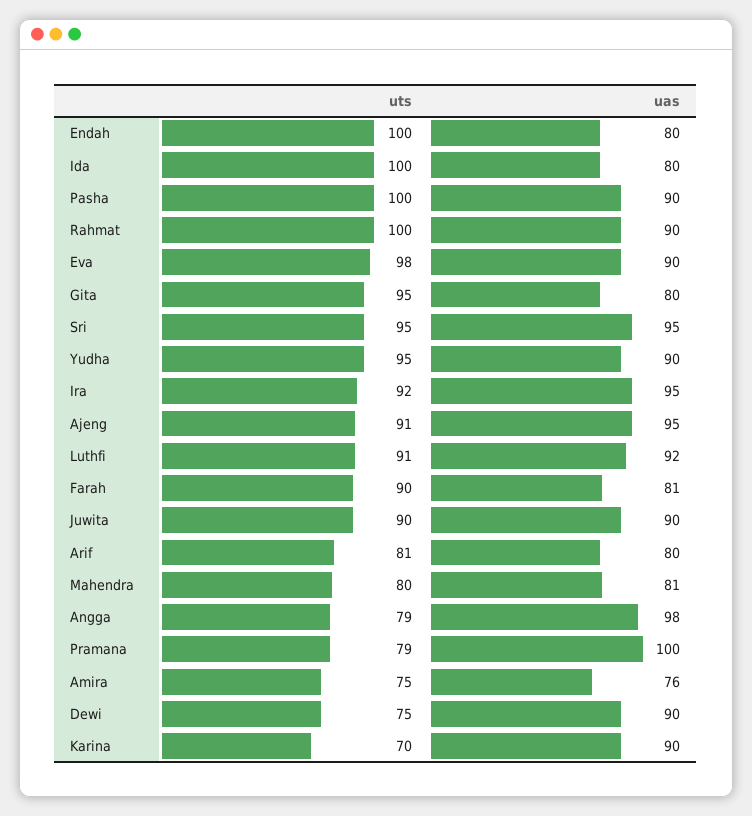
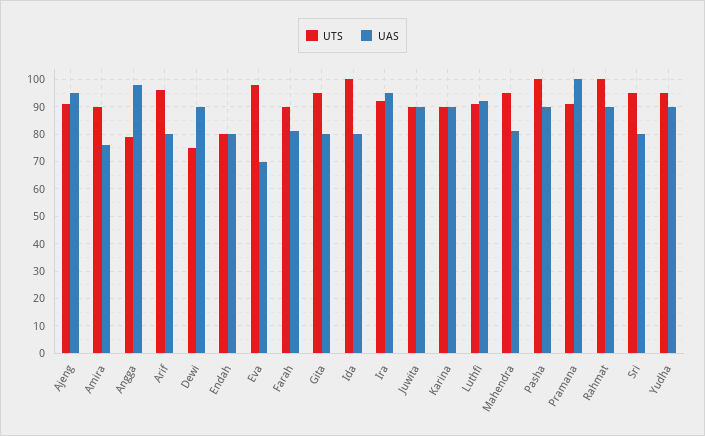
uts, Endah: 100 -> 80
uas, Eva: 90 -> 70
uas, Sri: 95 -> 80
uts, Arif: 81 -> 95
uts, Mahendra: 80 -> 95
uts, Pramana: 79 -> 90
uts, Amira: 75 -> 90
uts, Karina: 70 -> 90

